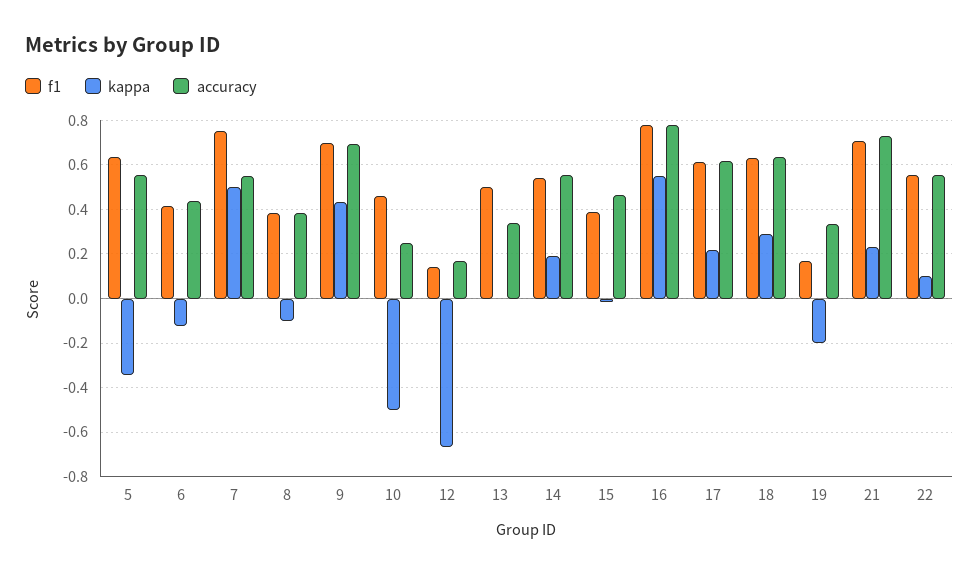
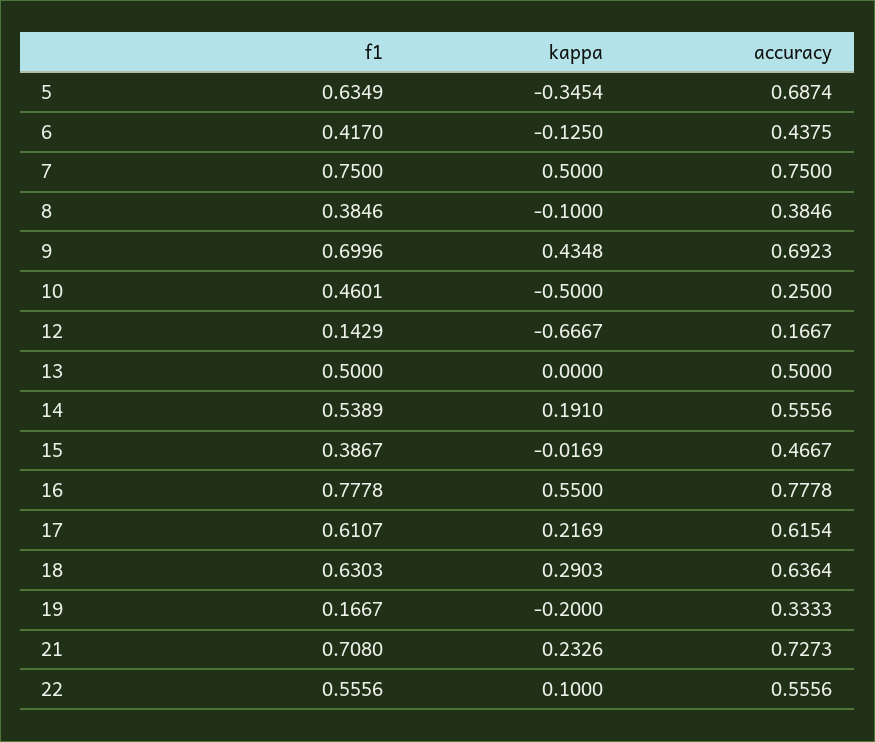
accuracy, 5: 0.55 -> 0.6874
accuracy, 7: 0.55 -> 0.75
accuracy, 13: 0.35 -> 0.5

